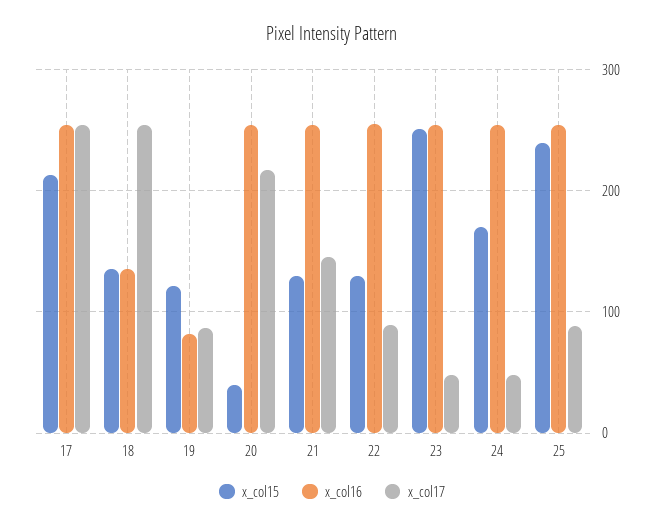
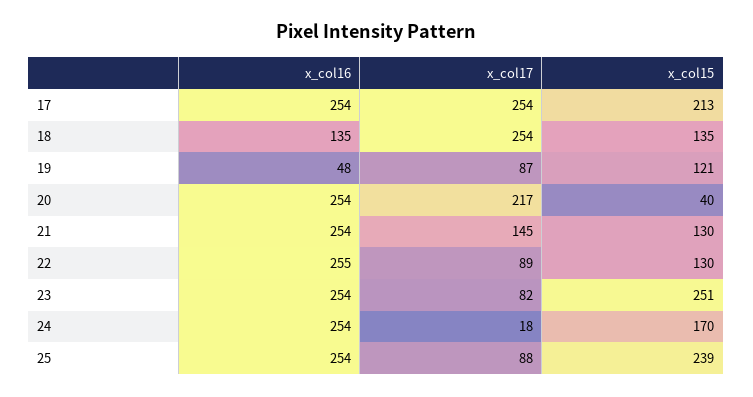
x_col16, 19: 80 -> 48
x_col17, 23: 50 -> 82
x_col17, 24: 50 -> 18

